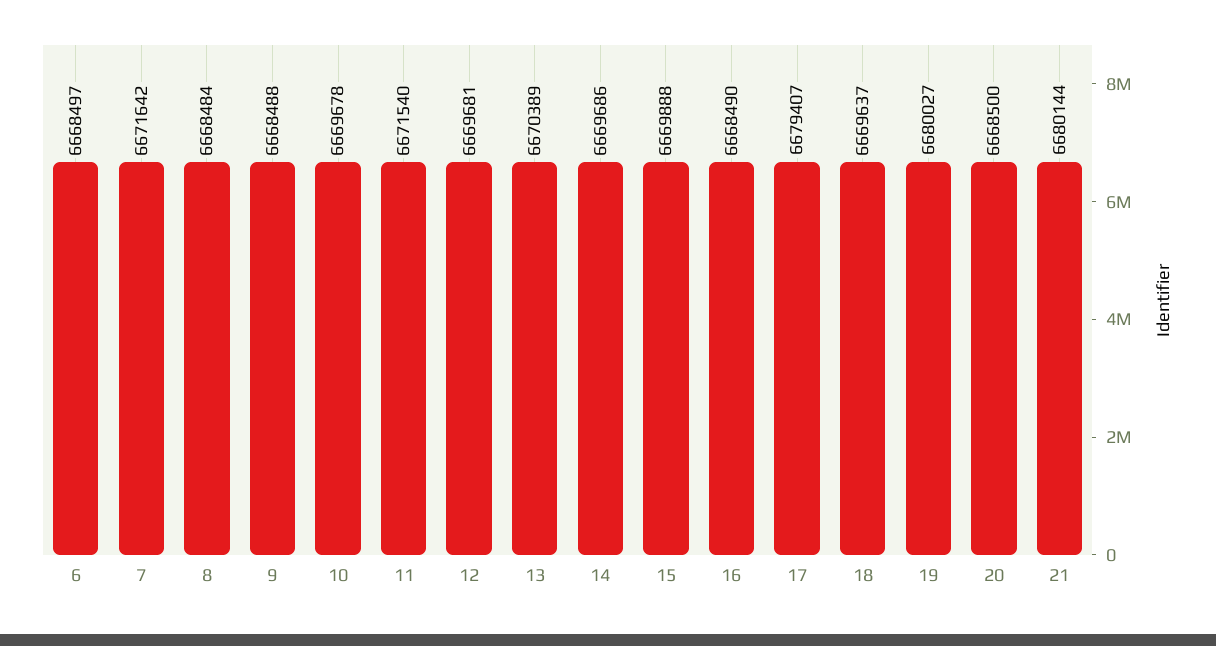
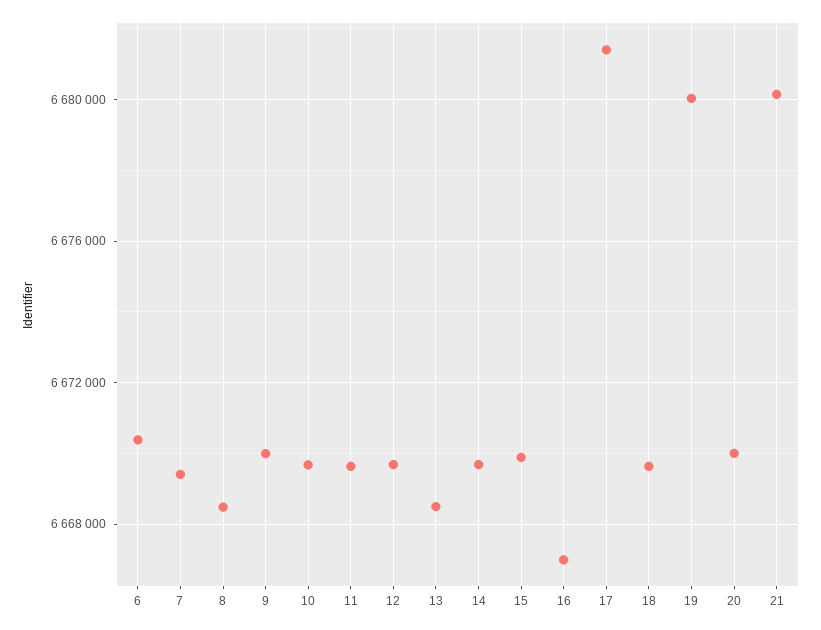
6: 6668497 -> 6670500
7: 6671642 -> 6669500
9: 6668488 -> 6670000
11: 6671540 -> 6669500
13: 6670389 -> 6668500
16: 6668490 -> 6667000
17: 6679407 -> 6681500
20: 6668500 -> 6670000

